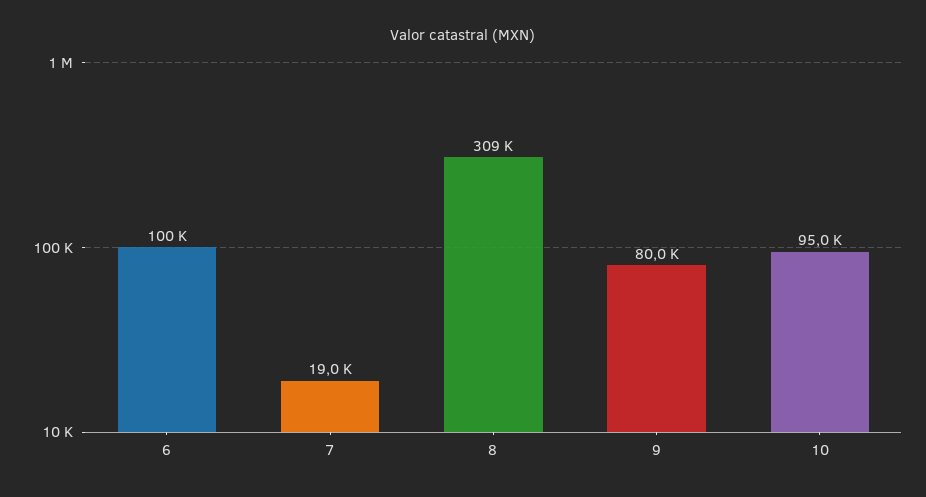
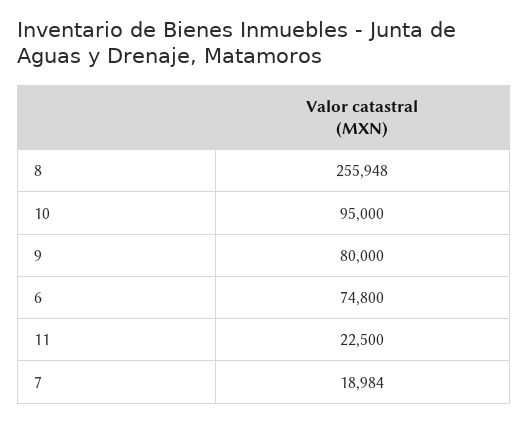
6: 100000 -> 74800
8: 309000 -> 255948
11: none -> 22500

